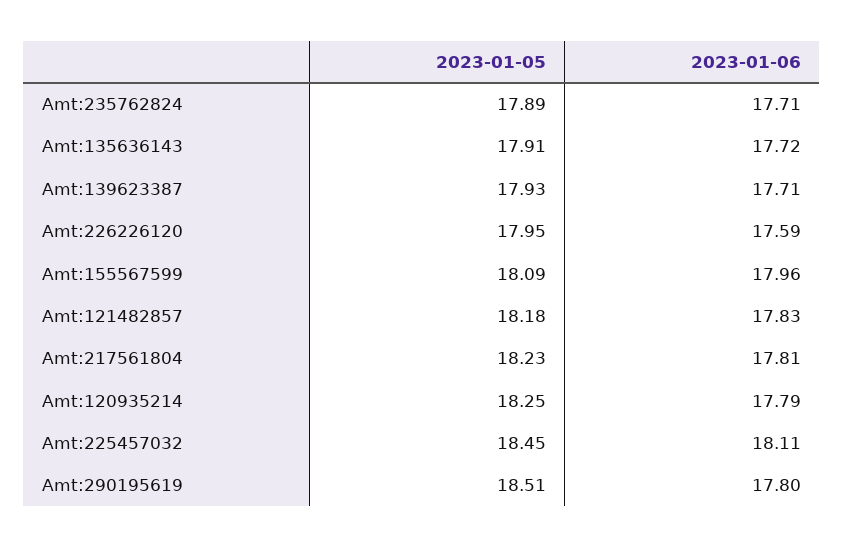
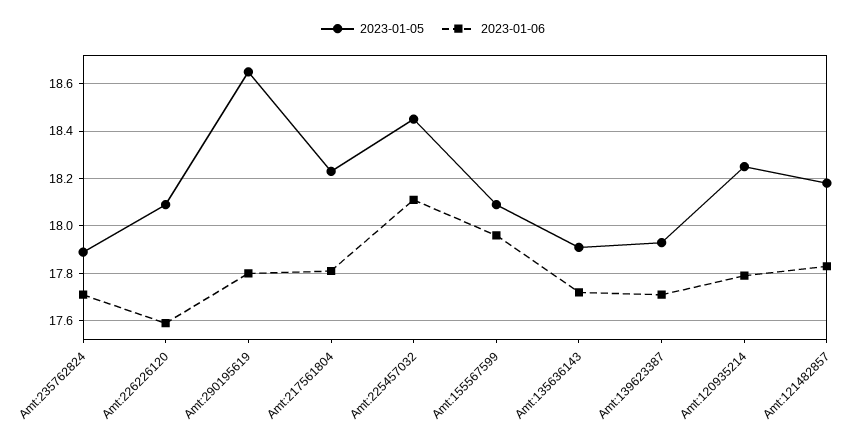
2023-01-05, Amt:226226120: 17.95 -> 18.1
2023-01-05, Amt:290195619: 18.51 -> 18.65

